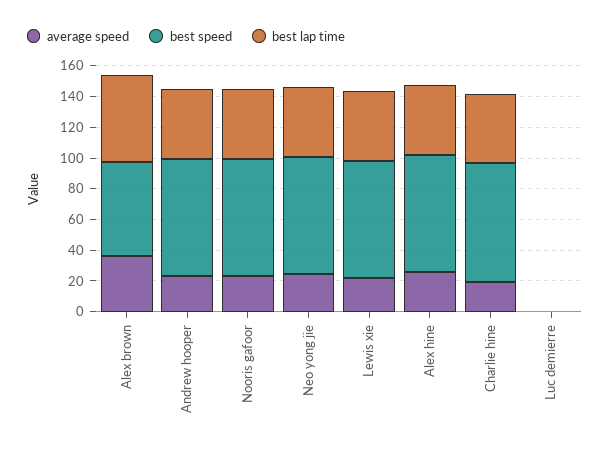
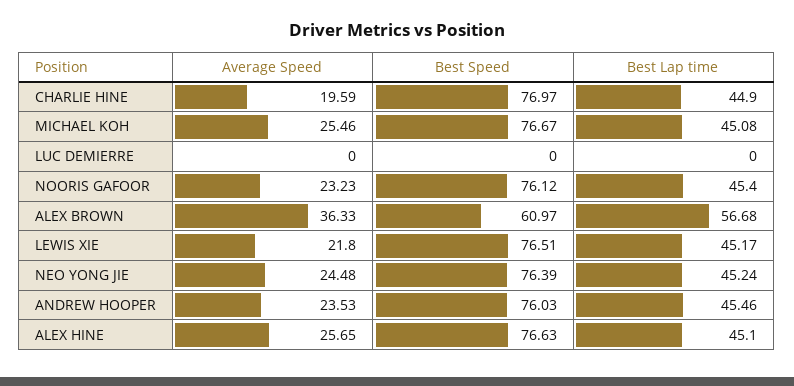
average speed, MICHAEL KOH: none -> 25.46
best speed, MICHAEL KOH: none -> 76.67
best lap time, MICHAEL KOH: none -> 45.08

